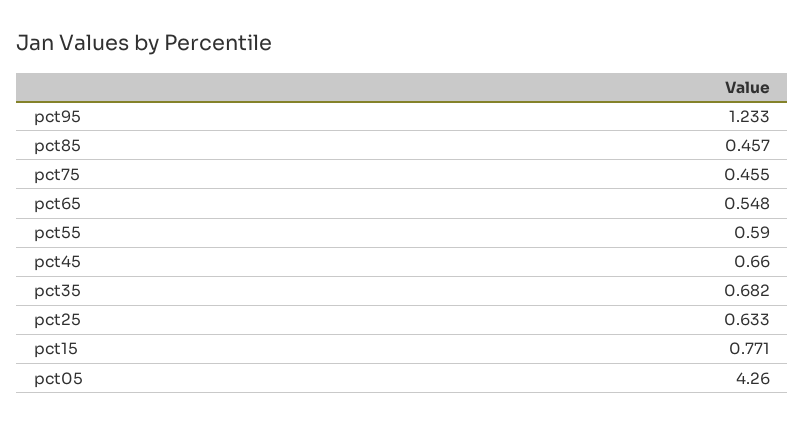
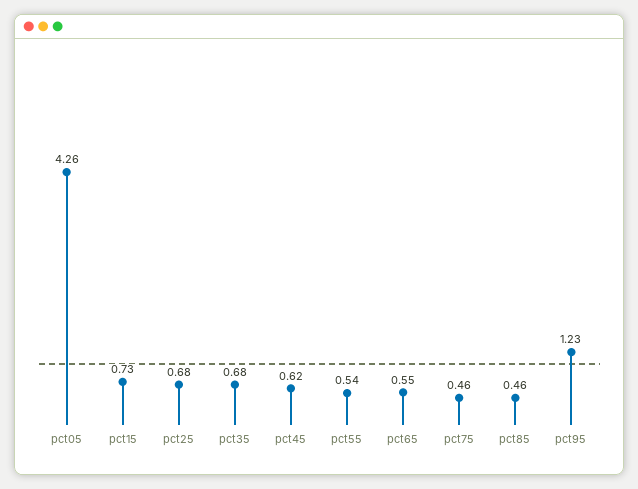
pct55: 0.59 -> 0.54
pct45: 0.66 -> 0.62
pct25: 0.633 -> 0.68
pct15: 0.771 -> 0.73

